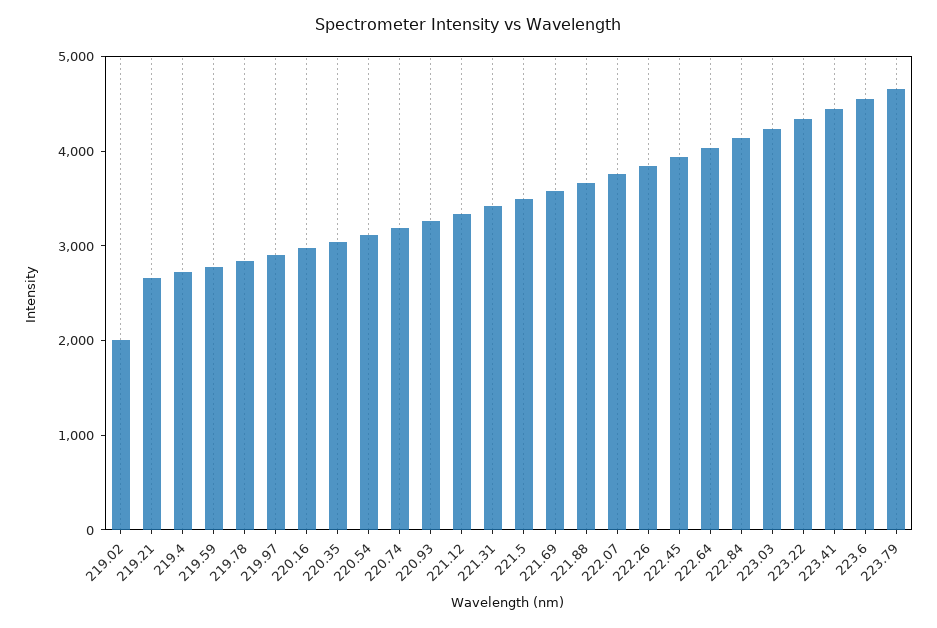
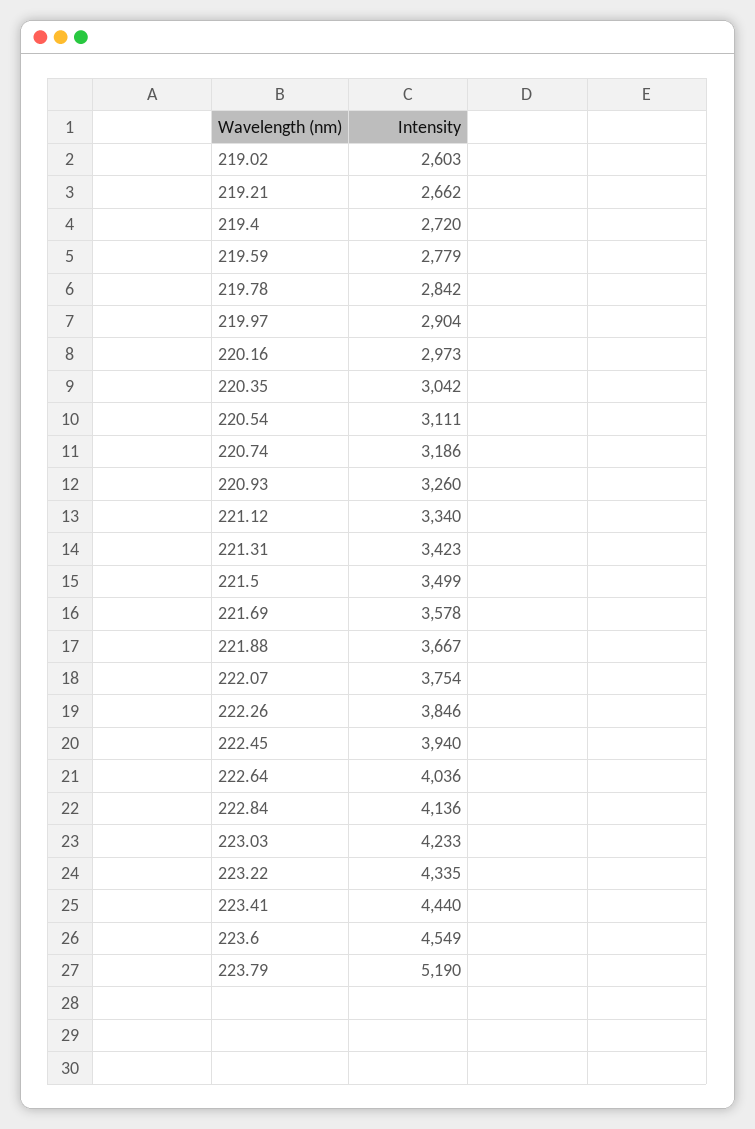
219.02: 2000 -> 2603
223.79: 4600 -> 5190

